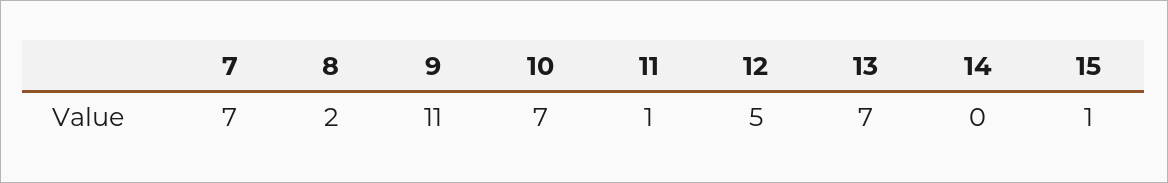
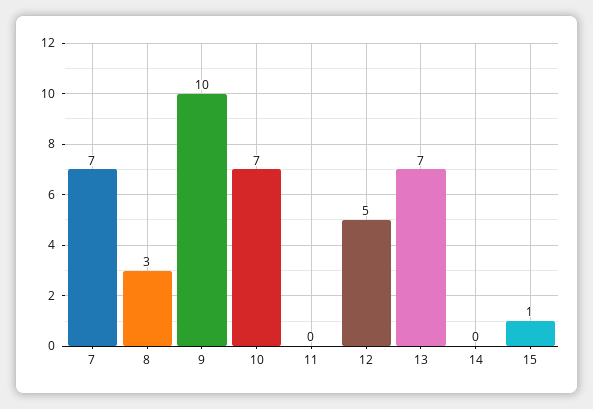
8: 2 -> 3
9: 11 -> 10
11: 1 -> 0

